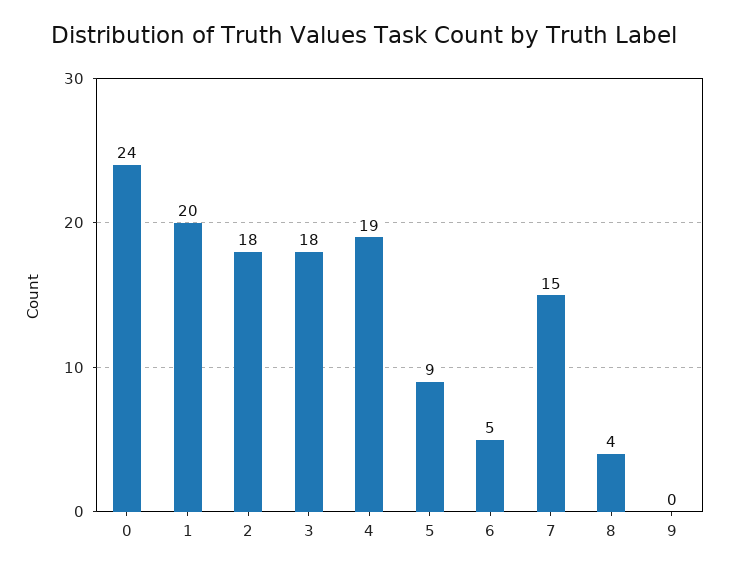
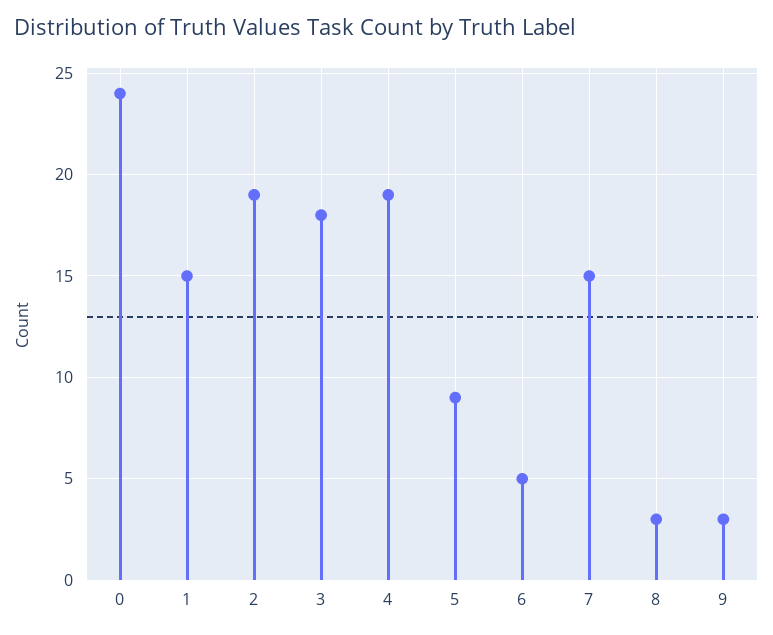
1: 20 -> 15
2: 18 -> 19
8: 4 -> 3
9: 0 -> 3

